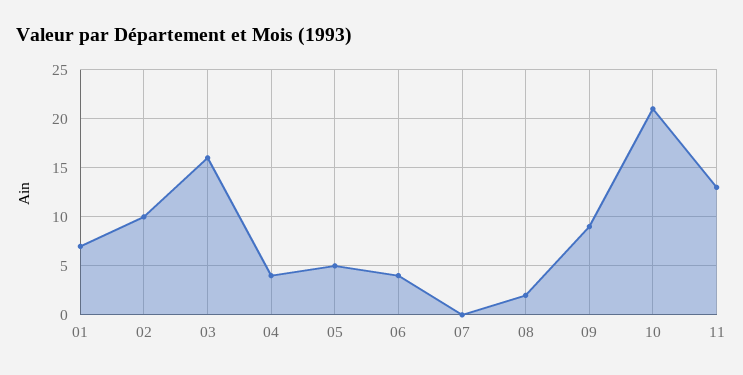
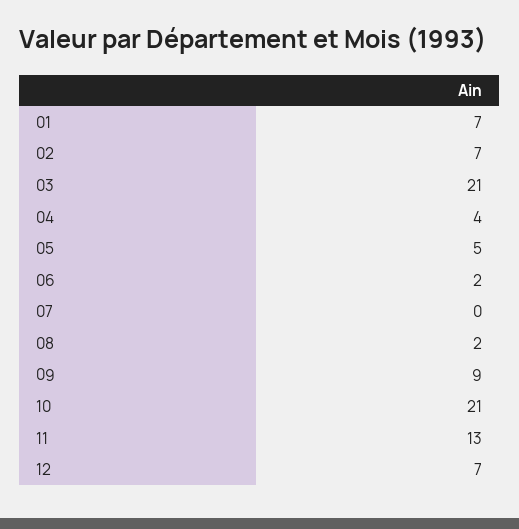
02: 10 -> 7
03: 16 -> 21
06: 4 -> 2
12: none -> 7

